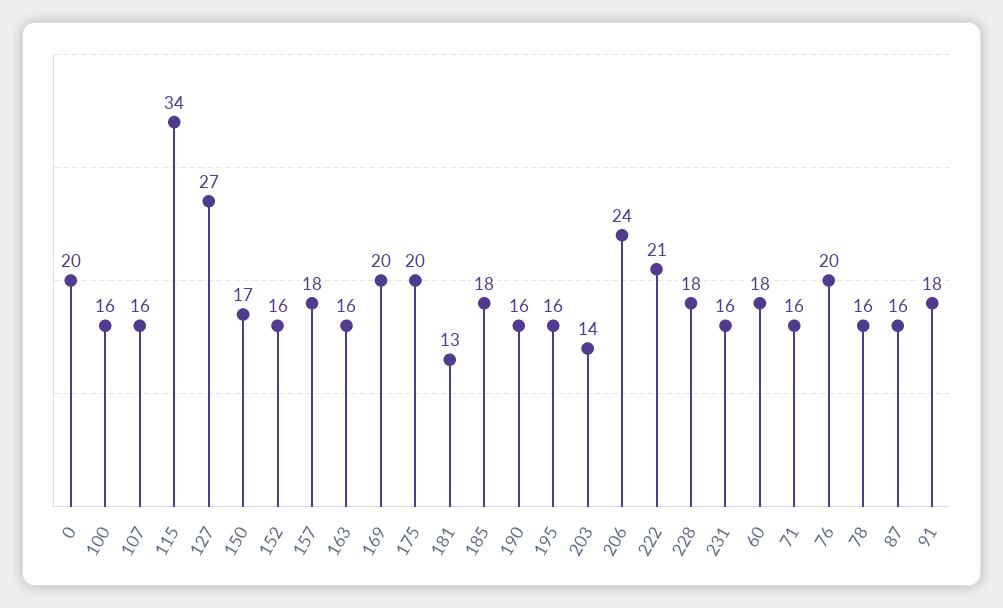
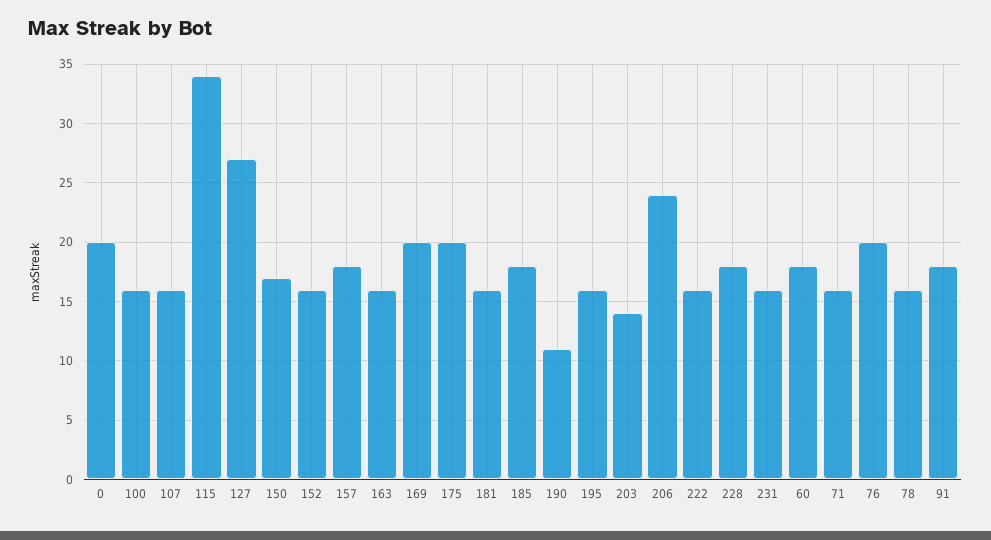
181: 13 -> 16
190: 16 -> 11
222: 21 -> 16
87: 16 -> none

